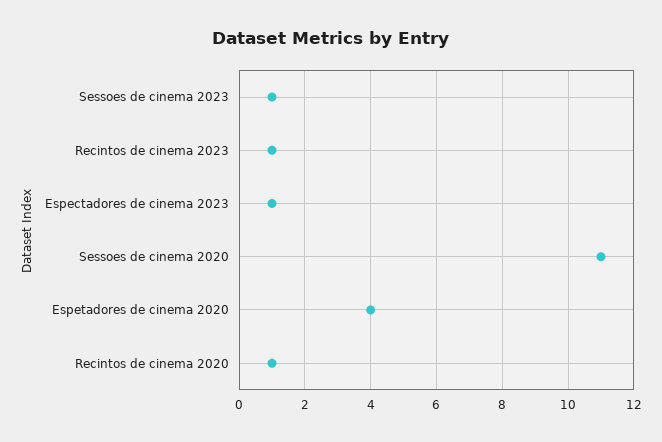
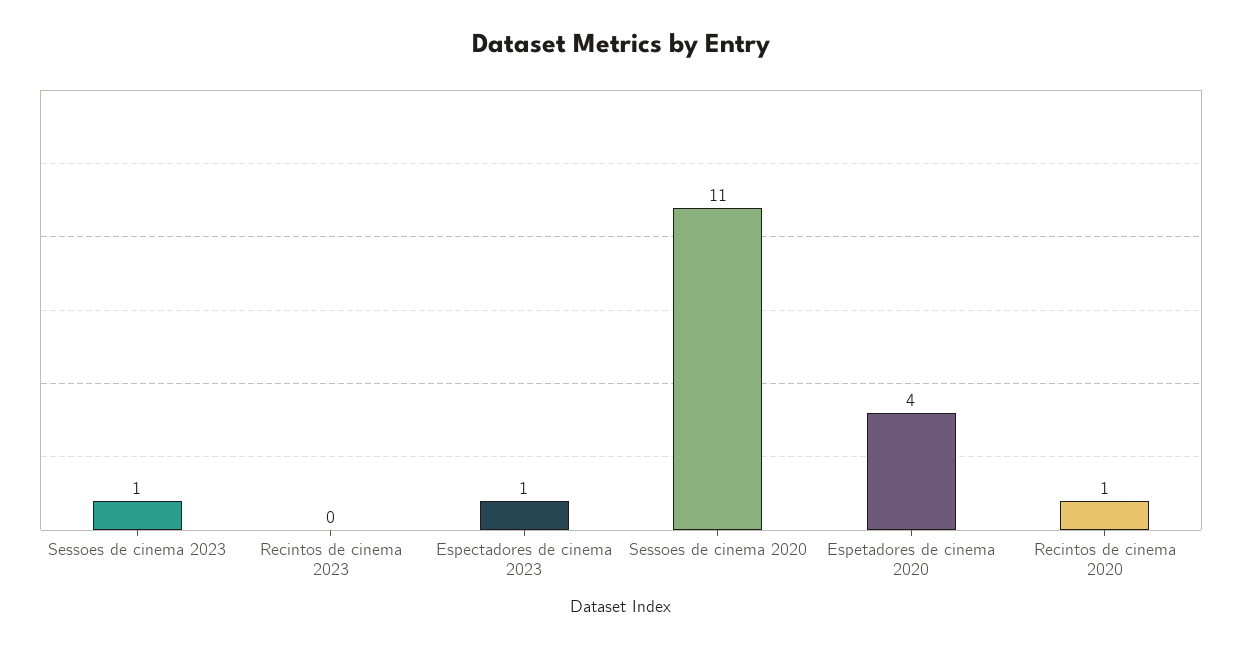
Recintos de cinema 2023: 1 -> 0

